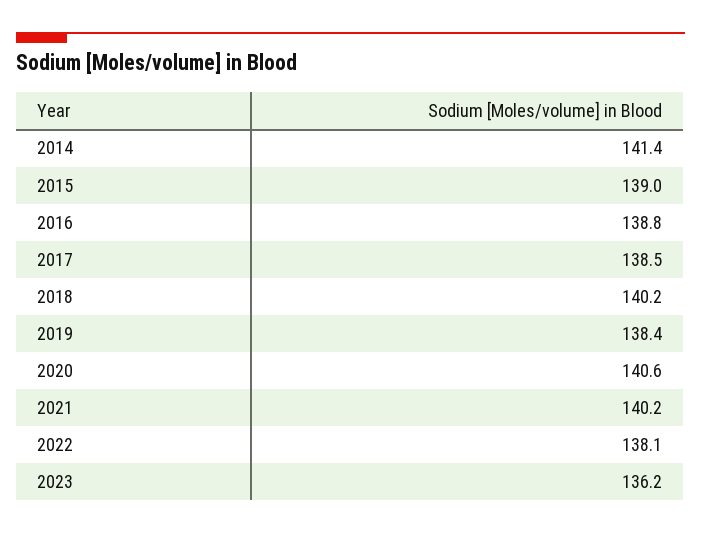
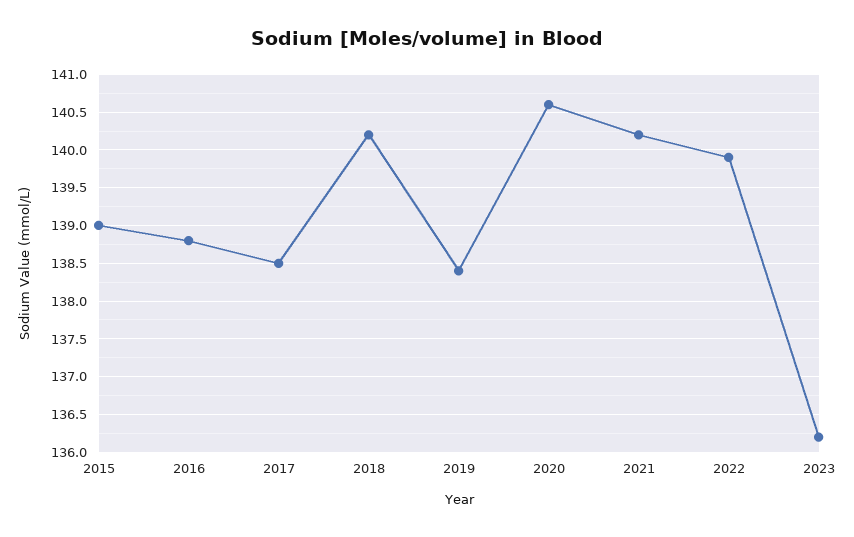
2014: 141.4 -> none
2022: 138.1 -> 139.9

